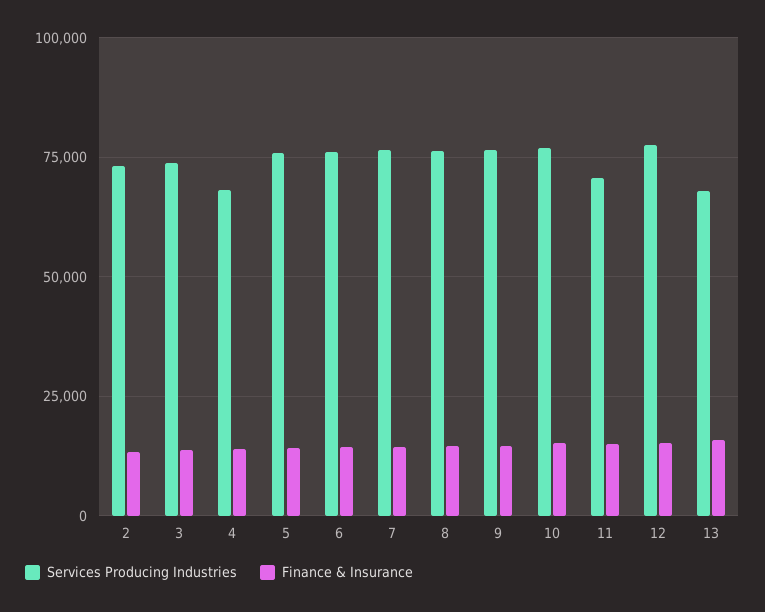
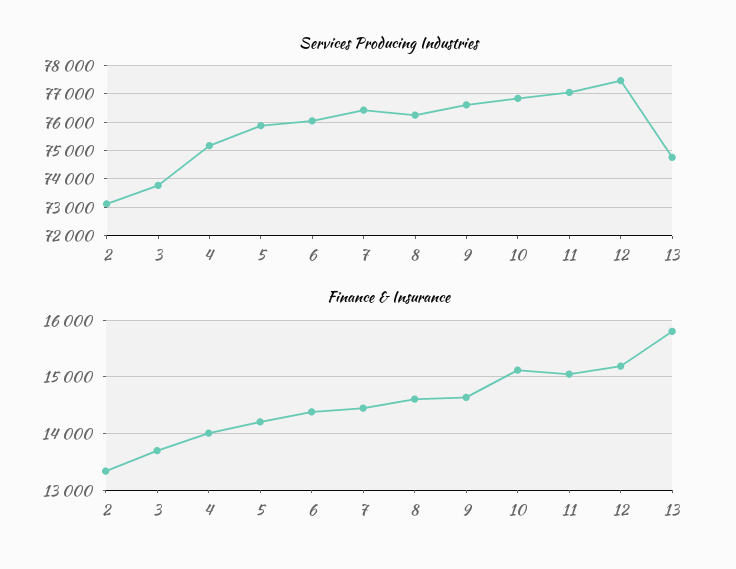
Services Producing Industries, 4: 67500 -> 75250
Services Producing Industries, 11: 70000 -> 77000
Services Producing Industries, 13: 67500 -> 74750

